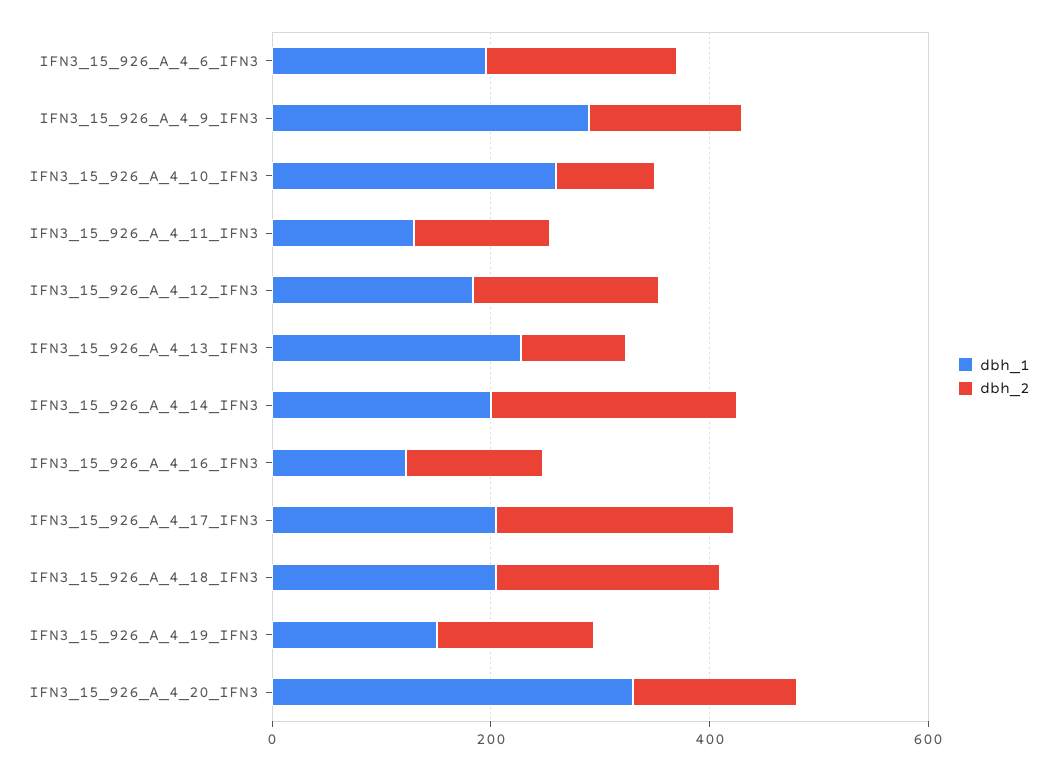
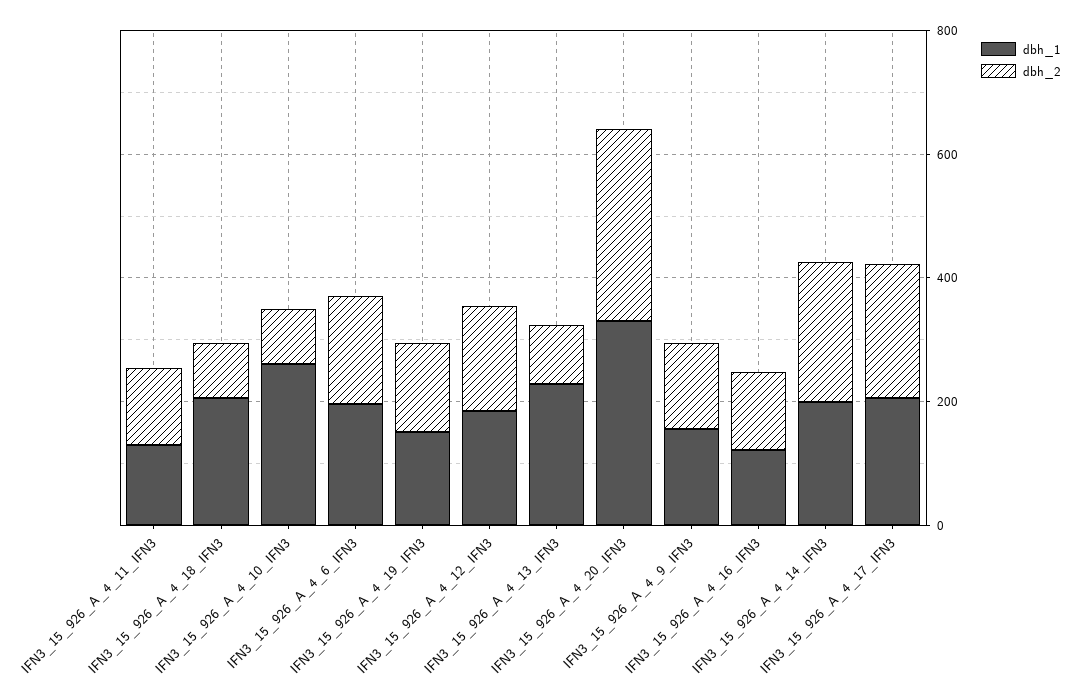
dbh_1, IFN3_15_926_A_4_9_IFN3: 300 -> 150
dbh_2, IFN3_15_926_A_4_18_IFN3: 200 -> 100
dbh_2, IFN3_15_926_A_4_20_IFN3: 150 -> 300

